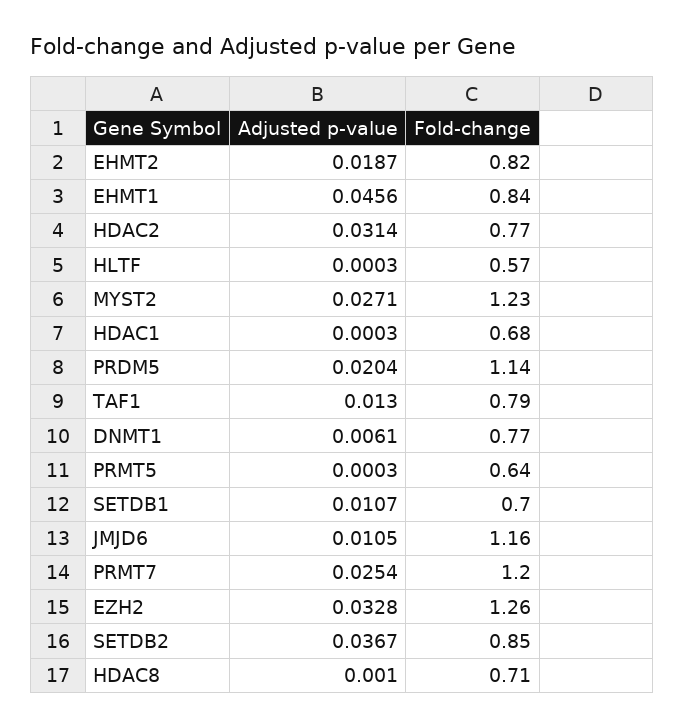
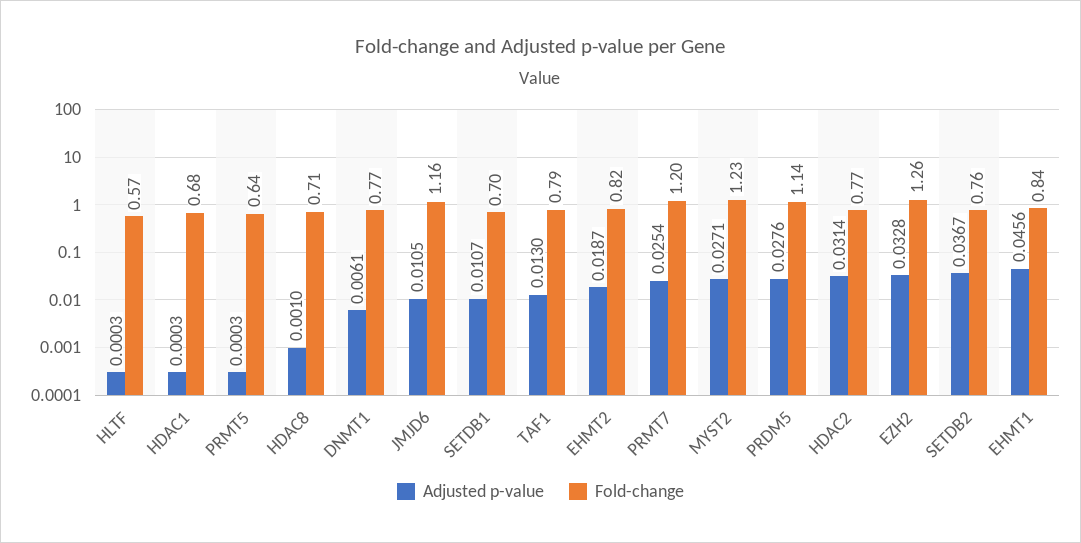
Adjusted p-value, PRDM5: 0.0204 -> 0.0276
Fold-change, SETDB2: 0.85 -> 0.76

